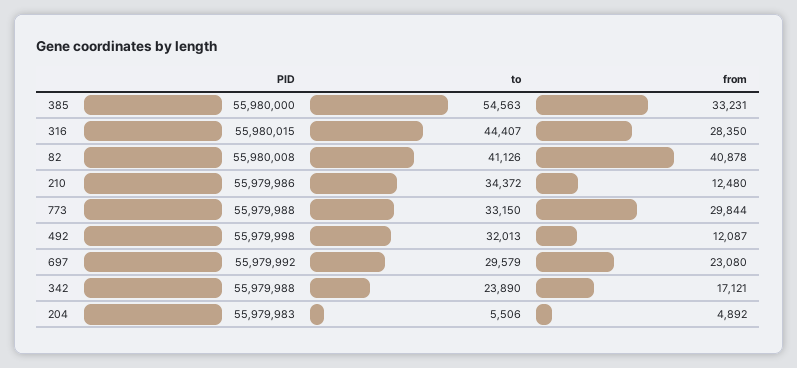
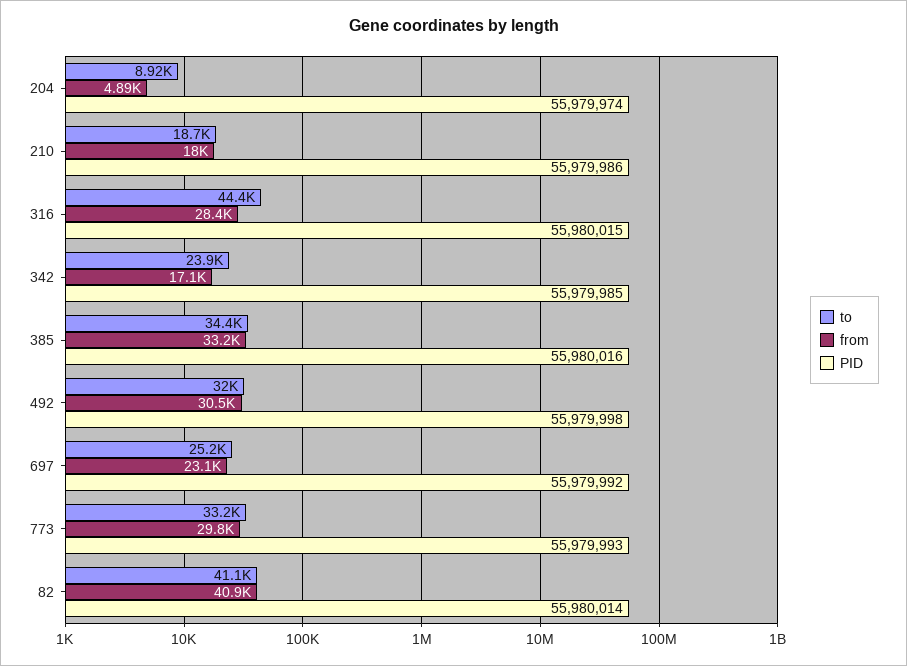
PID, 385: 55980000 -> 55980016
to, 385: 54563 -> 34400
PID, 82: 55980008 -> 55980014
to, 210: 34372 -> 18700
from, 210: 12480 -> 18000
PID, 773: 55979988 -> 55979993
from, 492: 12087 -> 30500
to, 697: 29579 -> 25200
PID, 342: 55979988 -> 55979985
PID, 204: 55979983 -> 55979974
to, 204: 5506 -> 8920

